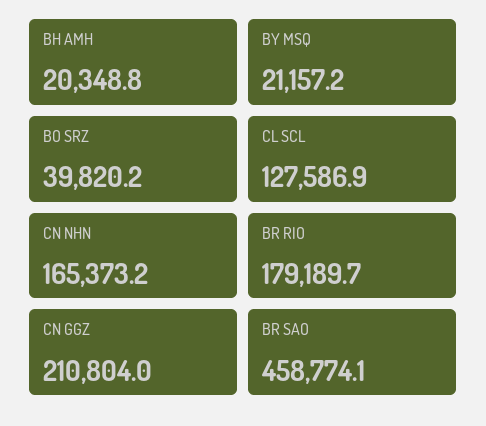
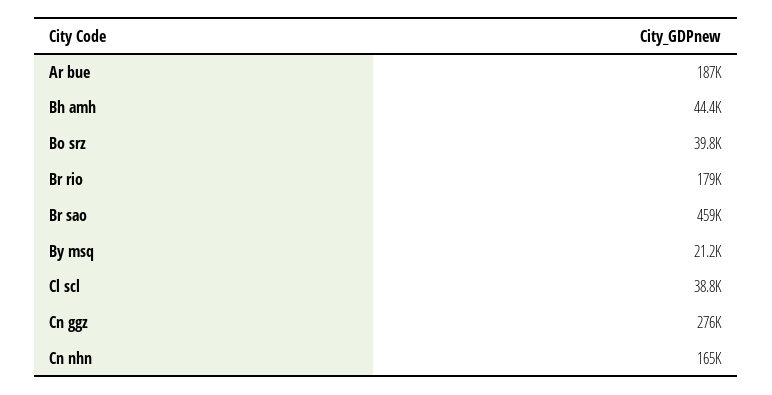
BH AMH: 20348.8 -> 44400
CL SCL: 127586.9 -> 38800
CN GGZ: 210804 -> 276000
Ar bue: none -> 187000

